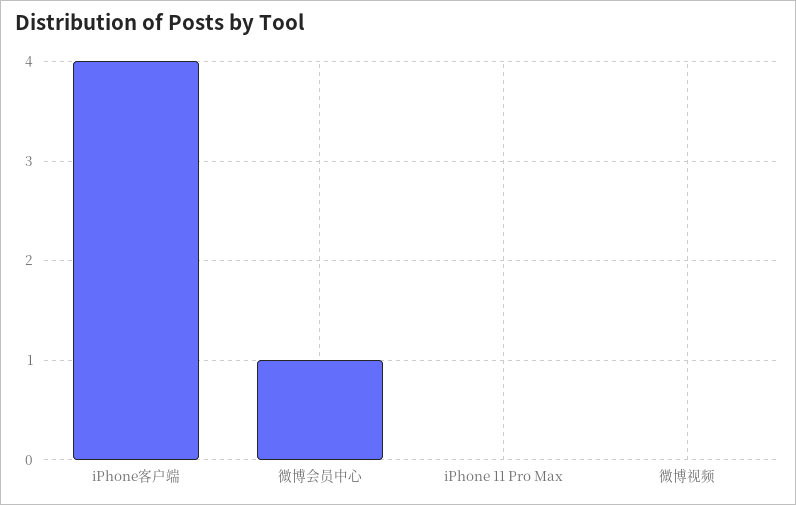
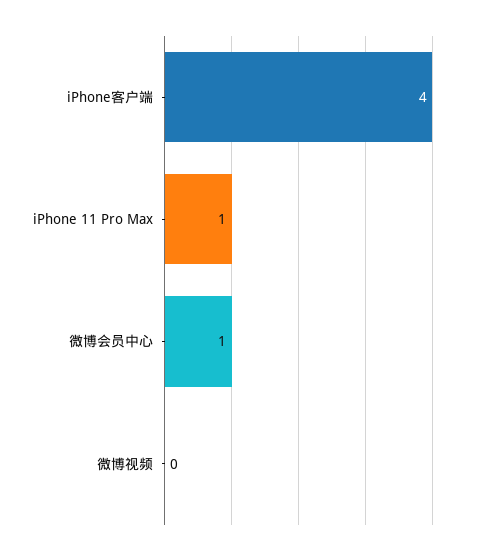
iPhone 11 Pro Max: 0 -> 1

